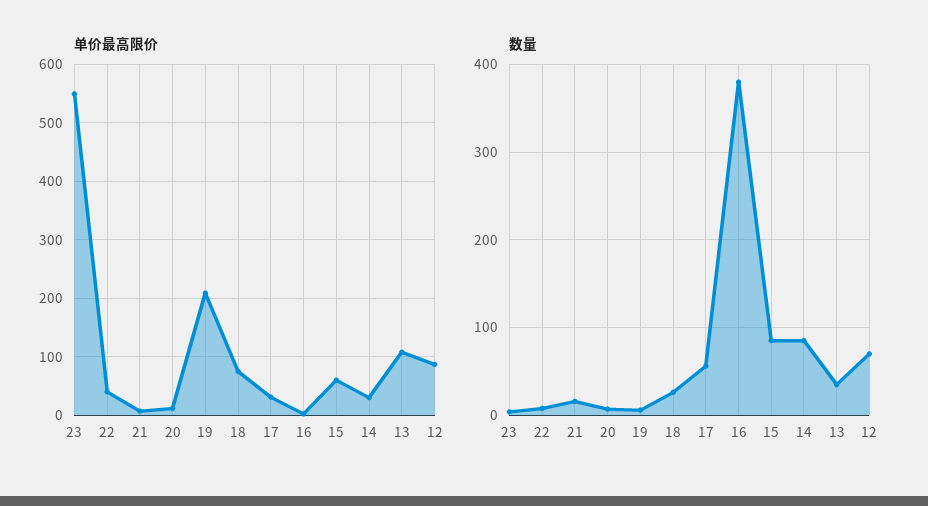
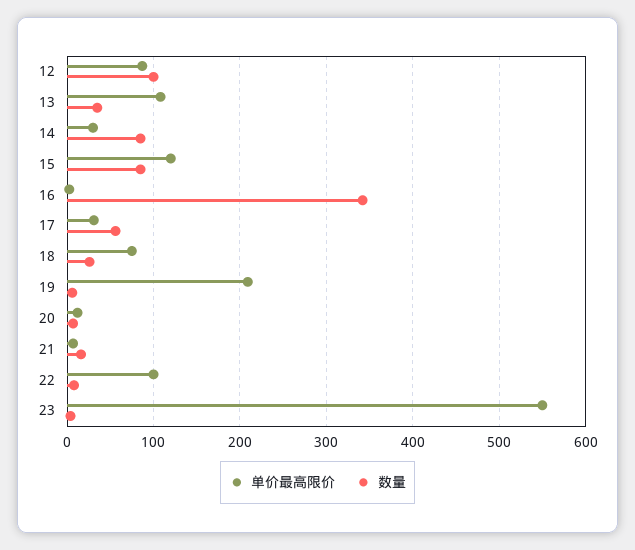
单价最高限价, 22: 40 -> 100
单价最高限价, 15: 60 -> 120
数量, 16: 380 -> 340
数量, 12: 70 -> 100

